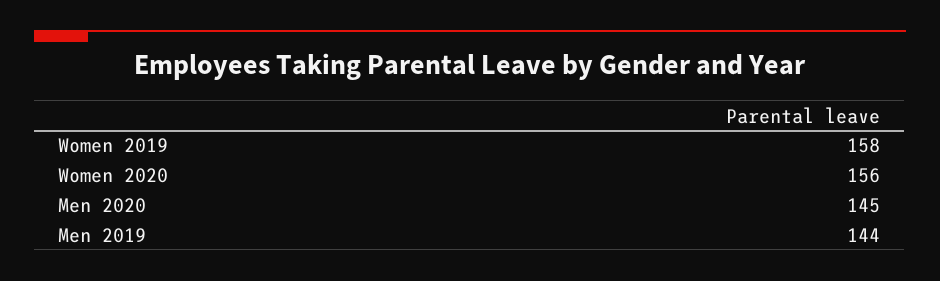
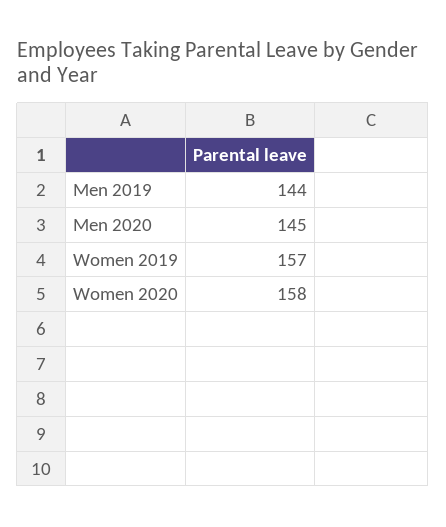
Women 2019: 158 -> 157
Women 2020: 156 -> 158

